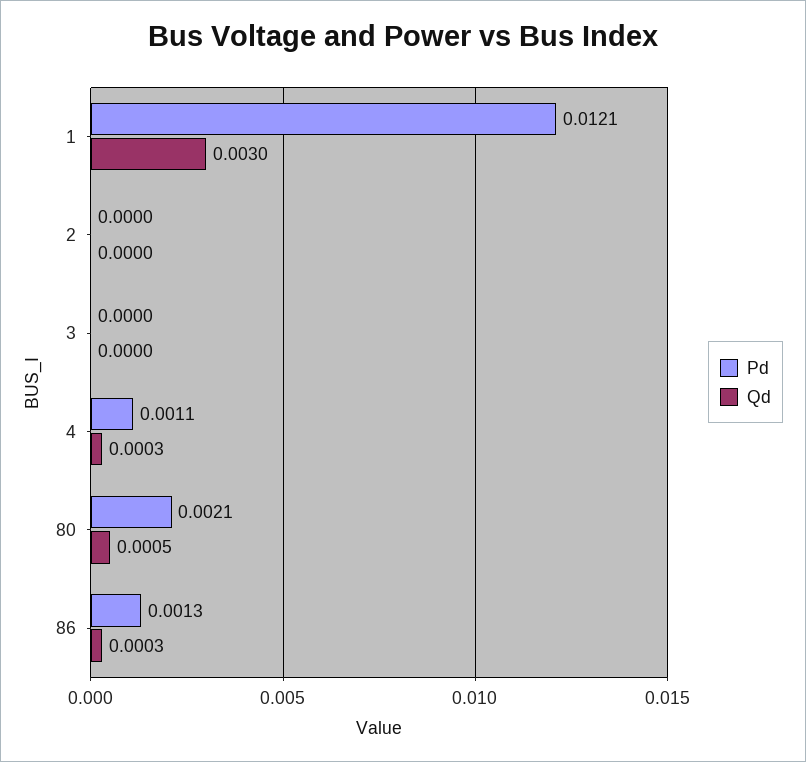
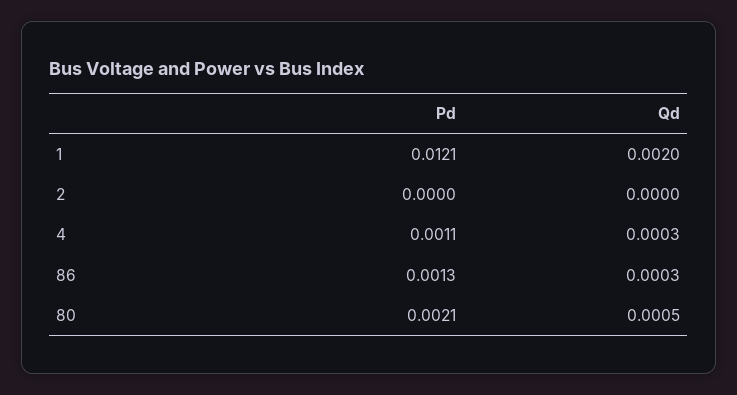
Qd, 1: 0.003 -> 0.002
Pd, 3: 0 -> none
Qd, 3: 0 -> none

